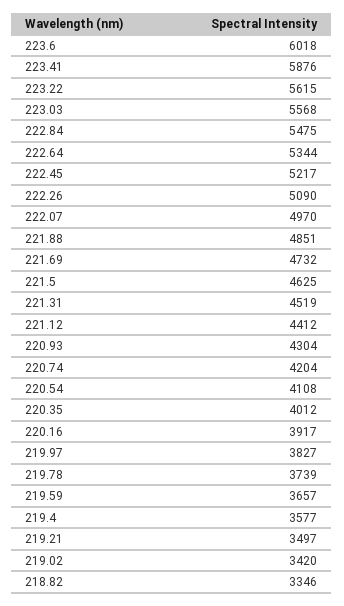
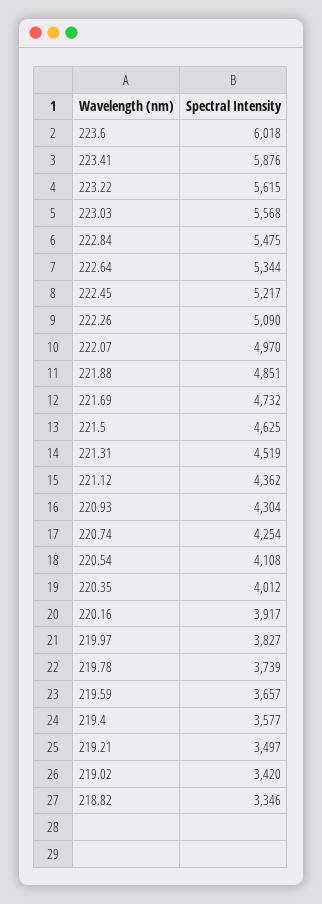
221.12: 4412 -> 4362
220.74: 4204 -> 4254

